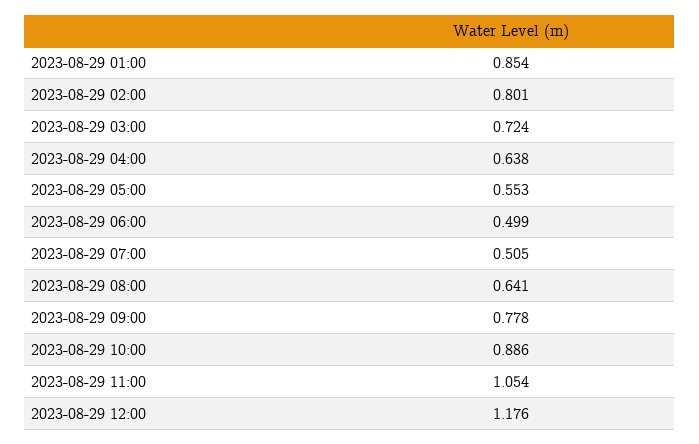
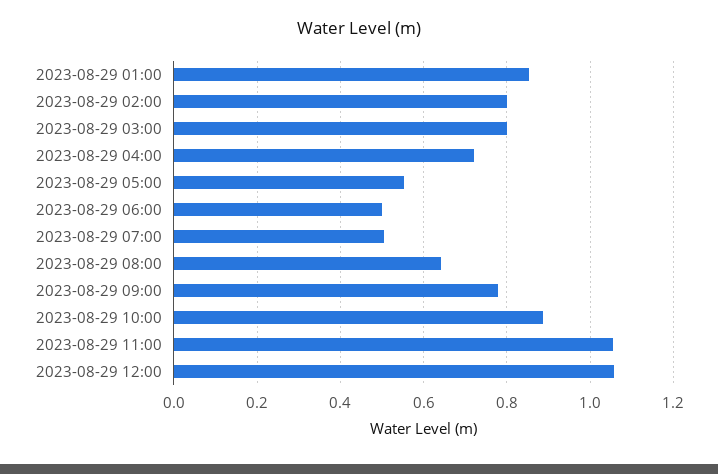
2023-08-29 03:00: 0.724 -> 0.8
2023-08-29 04:00: 0.638 -> 0.72
2023-08-29 12:00: 1.176 -> 1.06

